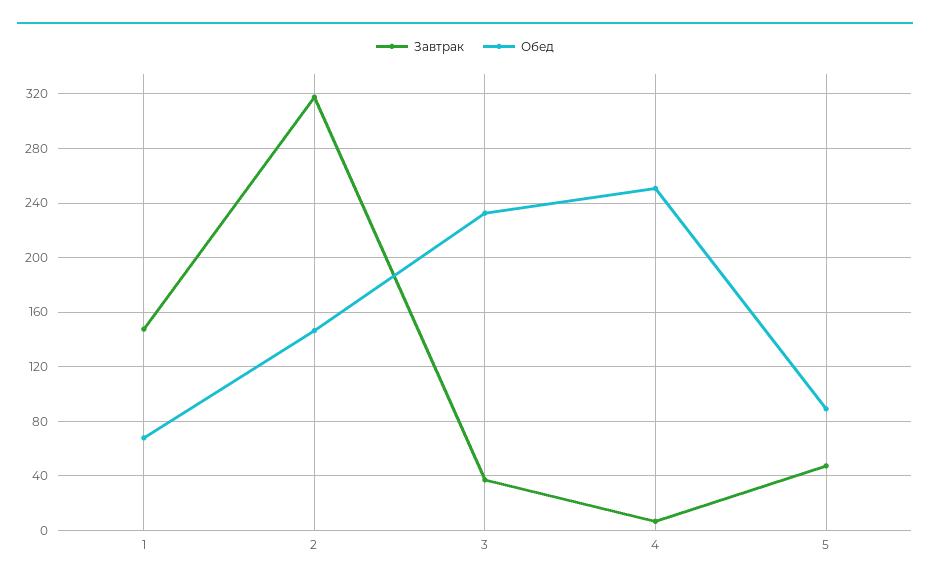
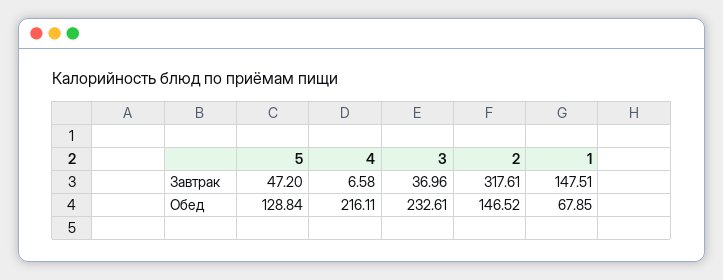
Обед, 4: 250 -> 216.11
Обед, 5: 90 -> 128.84

